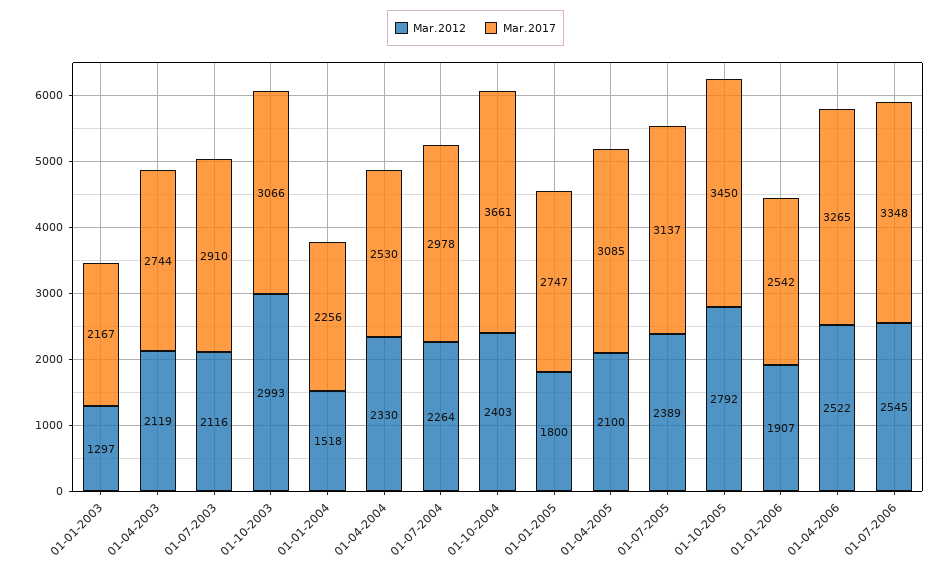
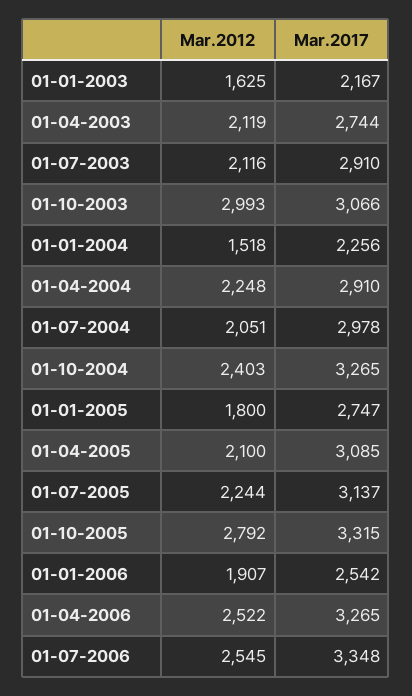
Mar.2012, 01-01-2003: 1297 -> 1625
Mar.2012, 01-04-2004: 2330 -> 2248
Mar.2017, 01-04-2004: 2530 -> 2910
Mar.2012, 01-07-2004: 2264 -> 2051
Mar.2017, 01-10-2004: 3661 -> 3265
Mar.2012, 01-07-2005: 2389 -> 2244
Mar.2017, 01-10-2005: 3450 -> 3315

